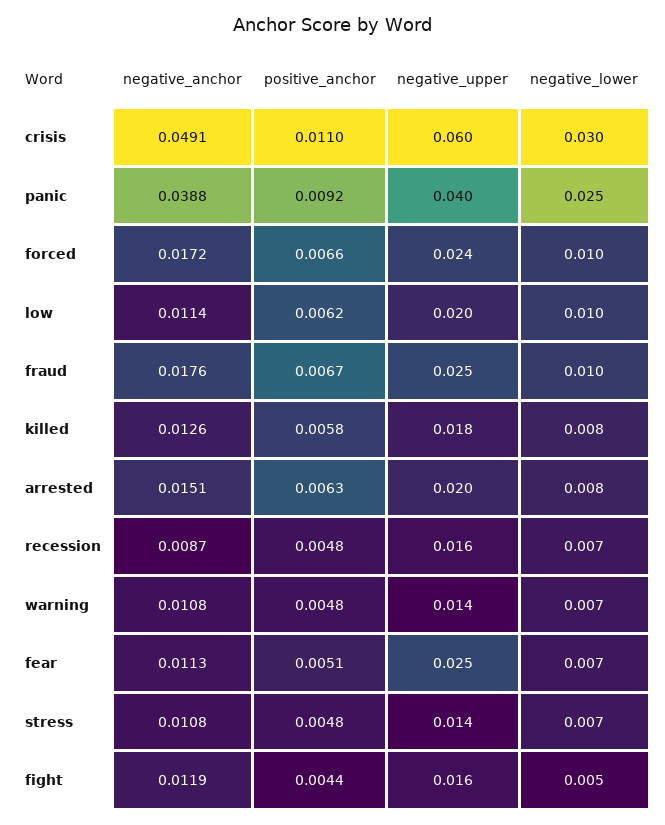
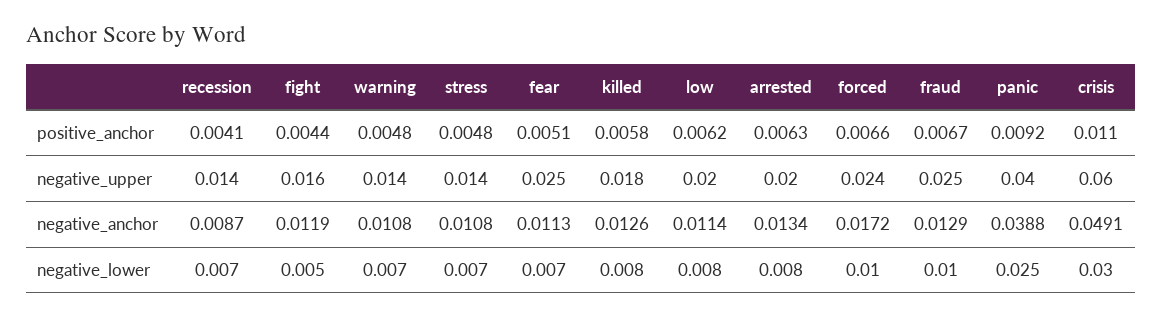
negative_lower, low: 0.01 -> 0.008
negative_anchor, fraud: 0.0176 -> 0.0129
negative_anchor, arrested: 0.0151 -> 0.0134
positive_anchor, recession: 0.0048 -> 0.0041
negative_upper, recession: 0.016 -> 0.014

